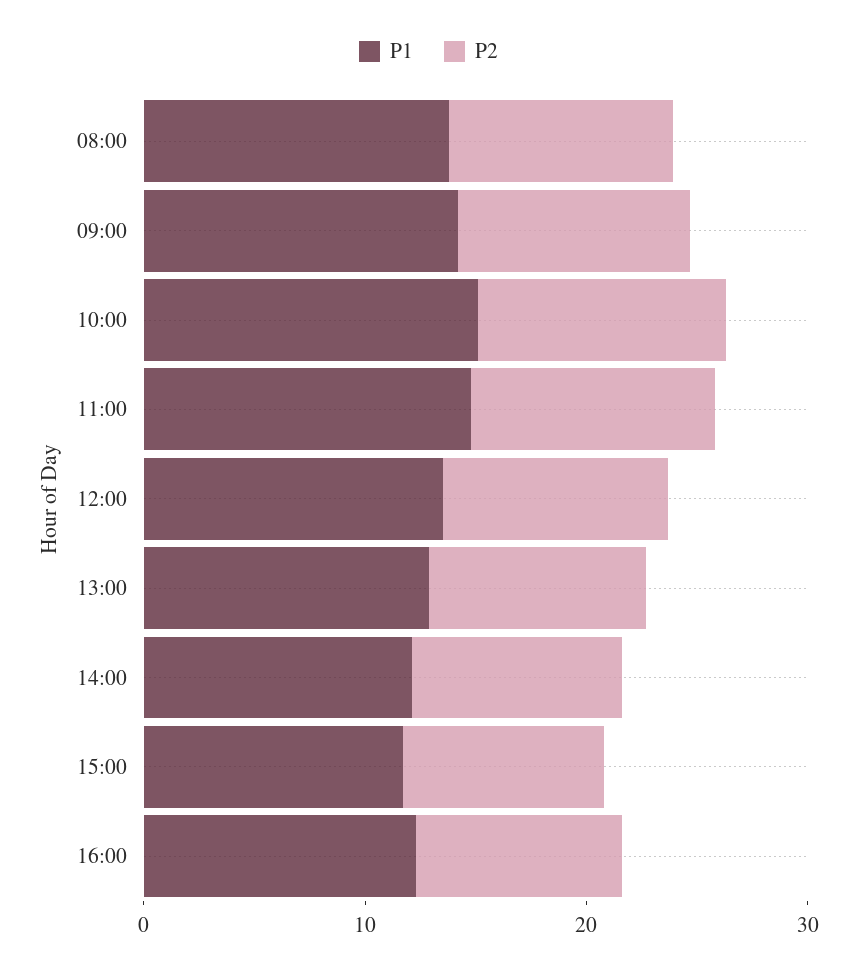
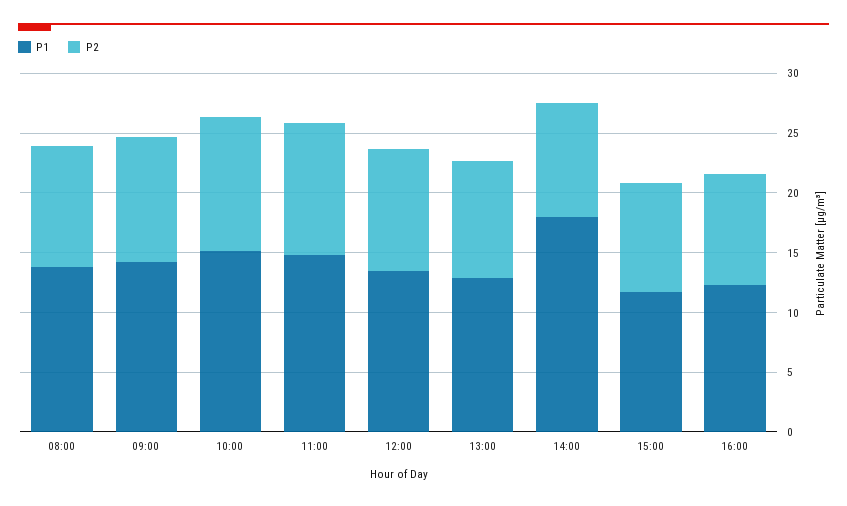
P1, 14:00: 12 -> 18

